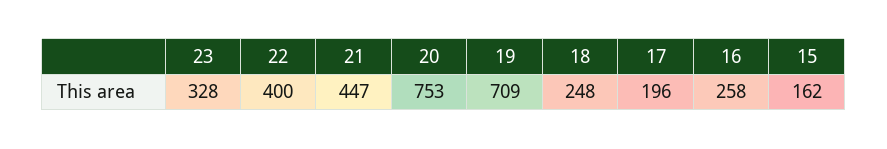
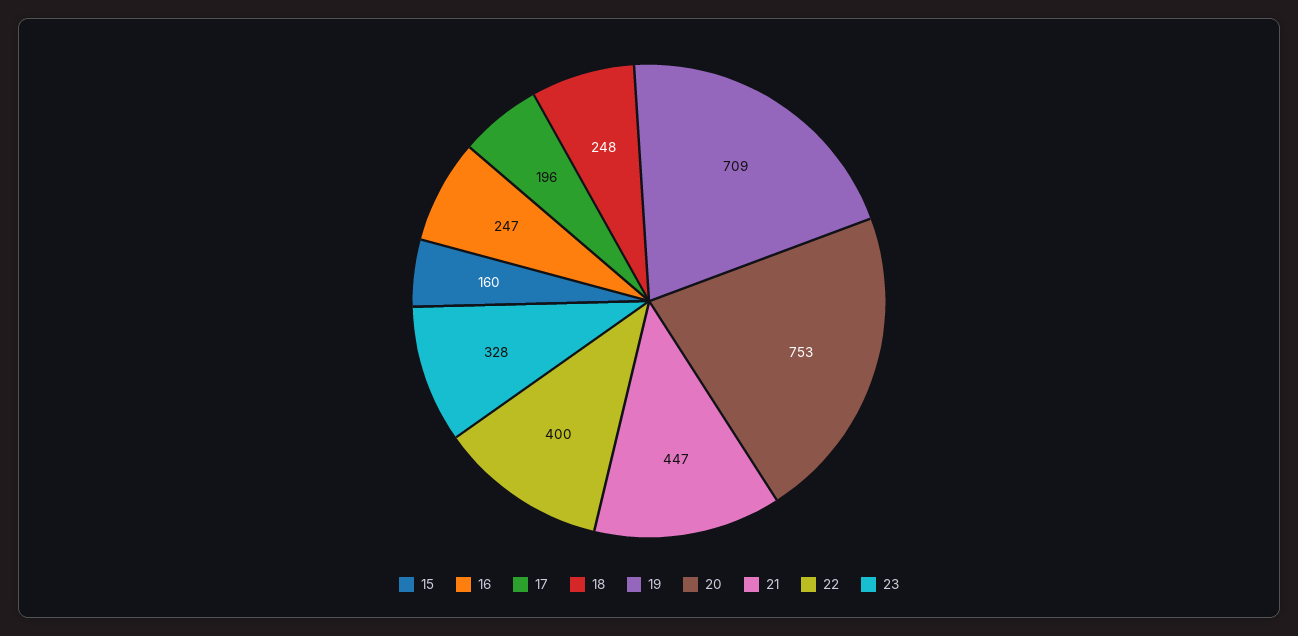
16: 258 -> 247
15: 162 -> 160

